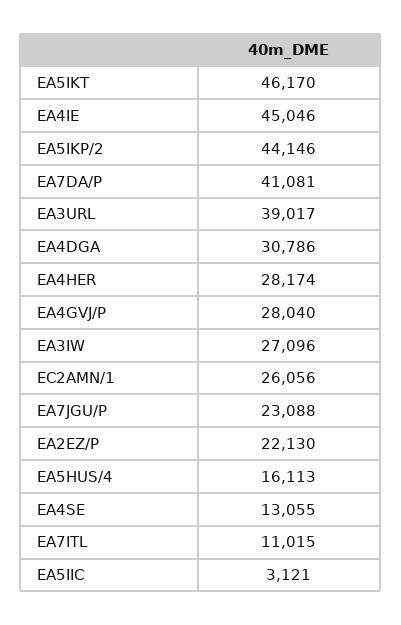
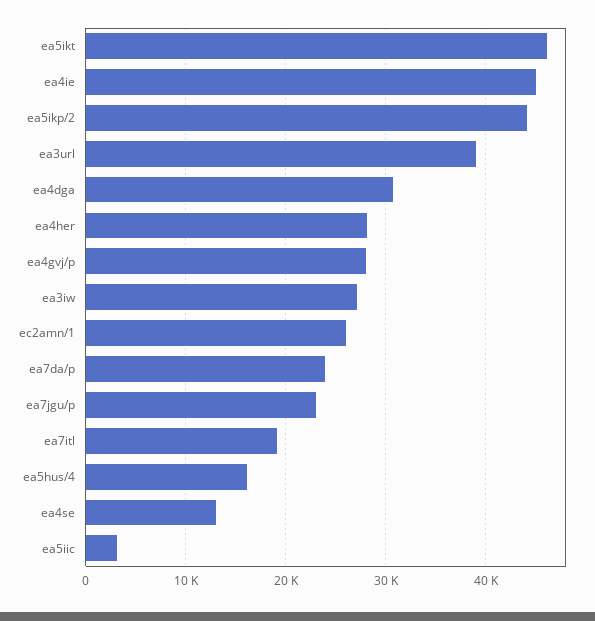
EA7DA/P: 41081 -> 24000
EA2EZ/P: 22130 -> none
EA7ITL: 11015 -> 19000

